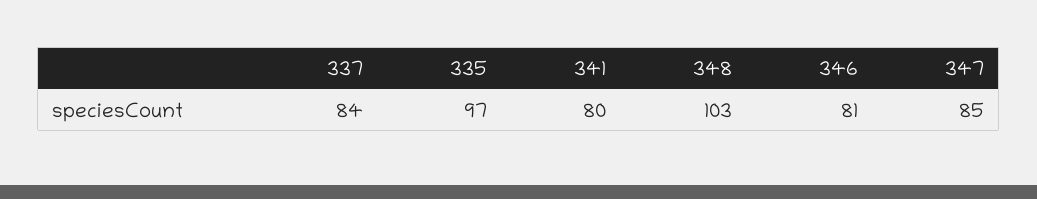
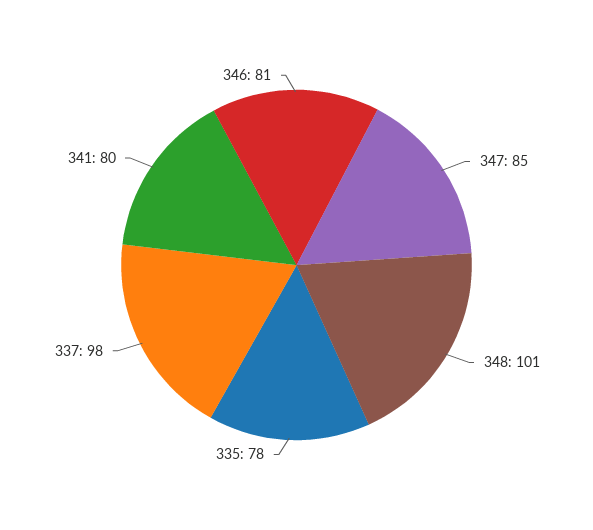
337: 84 -> 98
335: 97 -> 78
348: 103 -> 101

